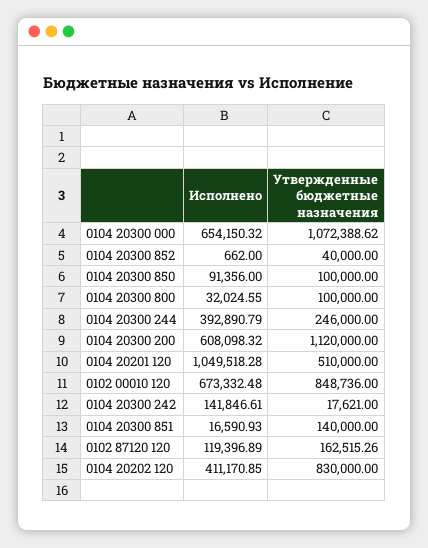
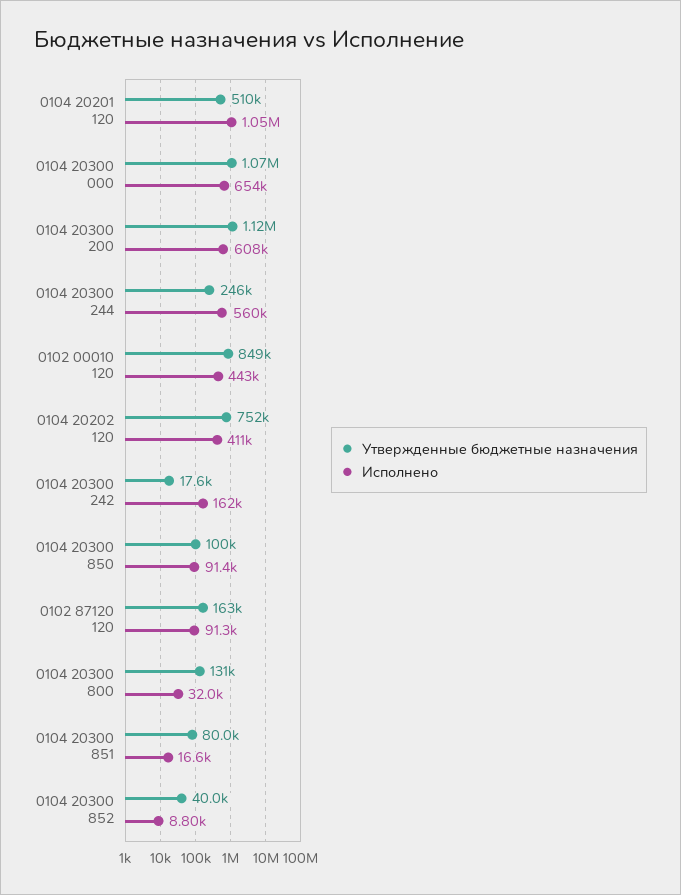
Исполнено, 0104 20300 852: 662 -> 8800
Утвержденные бюджетные назначения, 0104 20300 800: 100000 -> 131000
Исполнено, 0104 20300 244: 392890.79 -> 560000
Исполнено, 0102 00010 120: 673332.48 -> 443000
Исполнено, 0104 20300 242: 141846.61 -> 162000
Утвержденные бюджетные назначения, 0104 20300 851: 140000 -> 80000
Исполнено, 0102 87120 120: 119396.89 -> 91300
Утвержденные бюджетные назначения, 0104 20202 120: 830000 -> 752000

